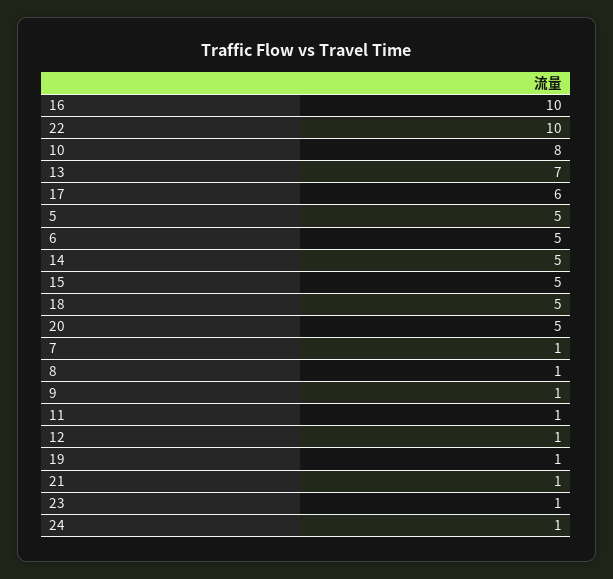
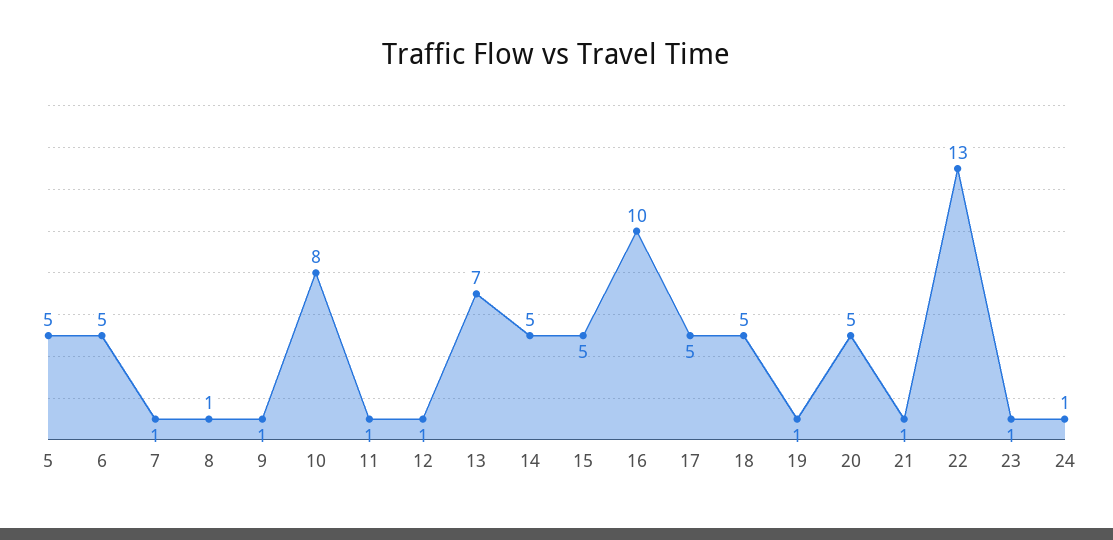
22: 10 -> 13
17: 6 -> 5

